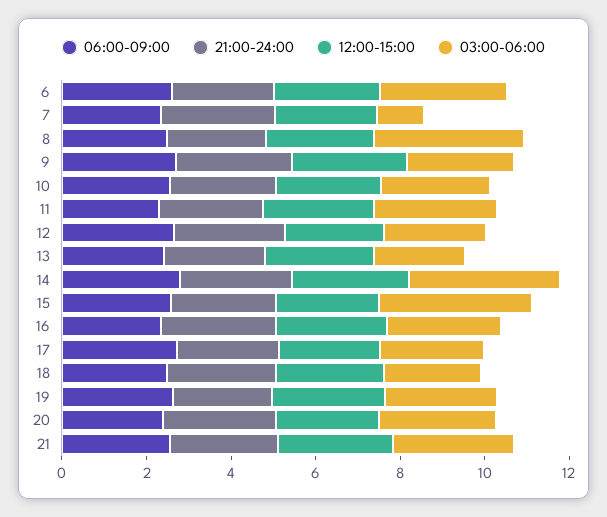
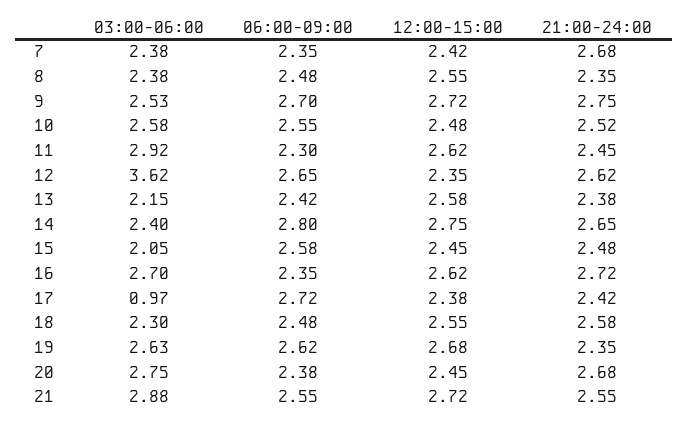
06:00-09:00, 6: 2.5 -> none
21:00-24:00, 6: 2.5 -> none
12:00-15:00, 6: 2.5 -> none
03:00-06:00, 6: 3 -> none
03:00-06:00, 7: 1 -> 2.38
03:00-06:00, 8: 3.5 -> 2.38
03:00-06:00, 12: 2.5 -> 3.62
03:00-06:00, 14: 3.5 -> 2.4
03:00-06:00, 15: 3.5 -> 2.05
03:00-06:00, 17: 2.5 -> 0.97

